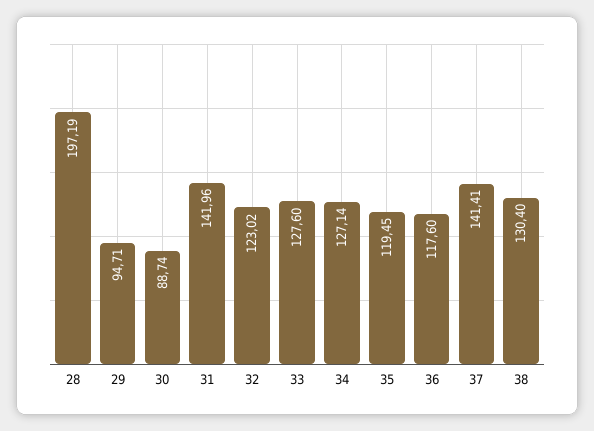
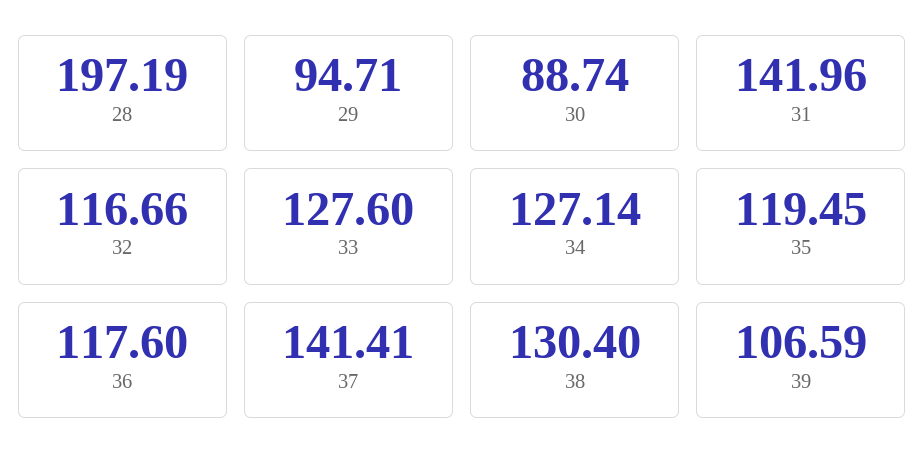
32: 123.02 -> 116.66
39: none -> 106.59

